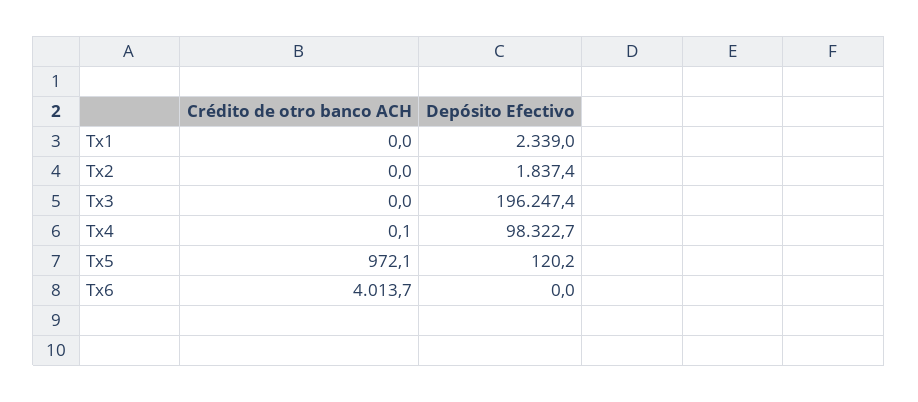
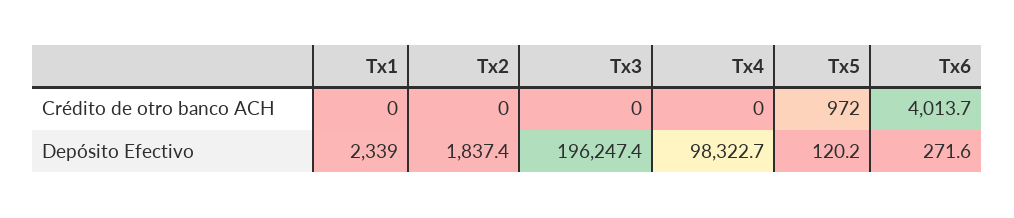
Crédito de otro banco ACH, Tx4: 0.1 -> 0
Crédito de otro banco ACH, Tx5: 972.1 -> 972
Depósito Efectivo, Tx6: 0 -> 271.6

